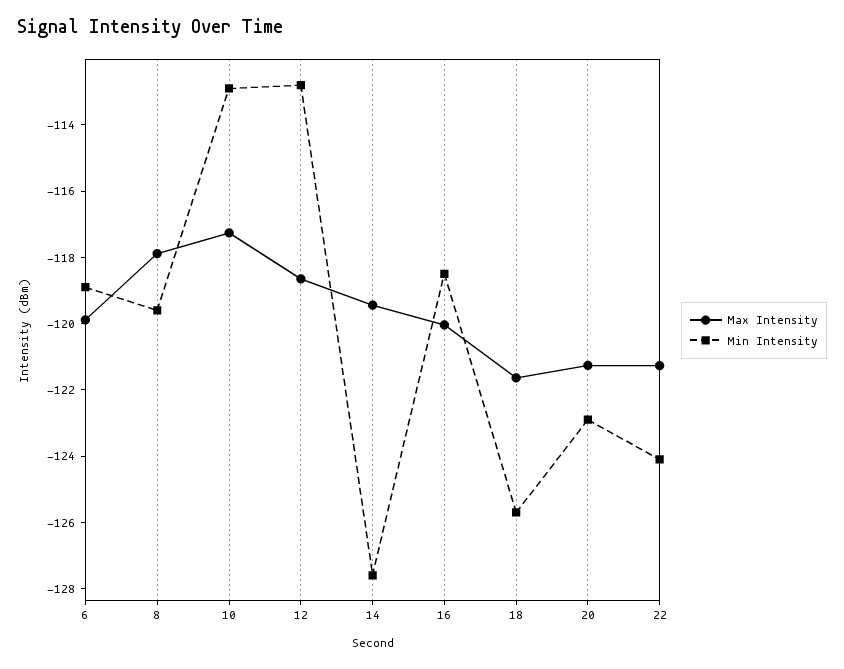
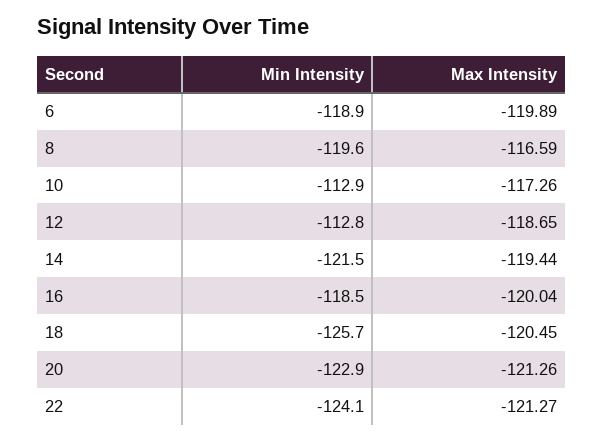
Max Intensity, 8: -118 -> -116.59
Min Intensity, 14: -127.5 -> -121.5
Max Intensity, 18: -121.5 -> -120.45

